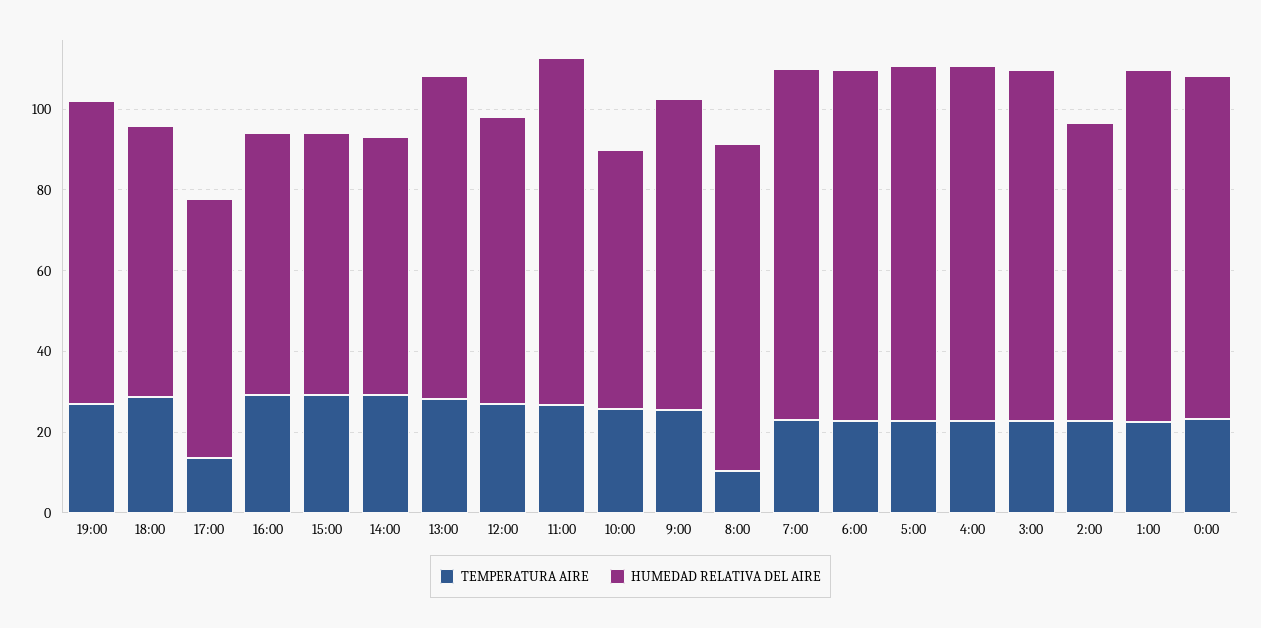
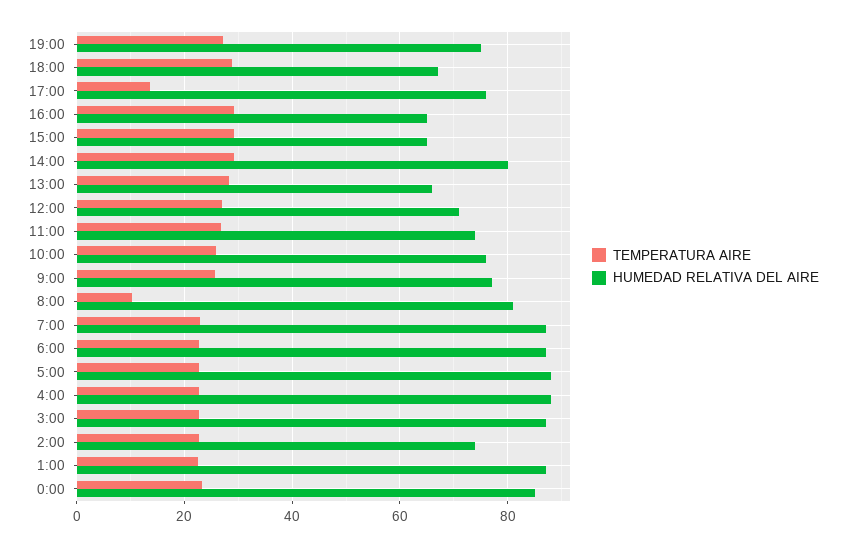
HUMEDAD RELATIVA DEL AIRE, 17:00: 65 -> 76
HUMEDAD RELATIVA DEL AIRE, 14:00: 65 -> 80
HUMEDAD RELATIVA DEL AIRE, 13:00: 80 -> 66
HUMEDAD RELATIVA DEL AIRE, 11:00: 85 -> 74
HUMEDAD RELATIVA DEL AIRE, 10:00: 65 -> 76

